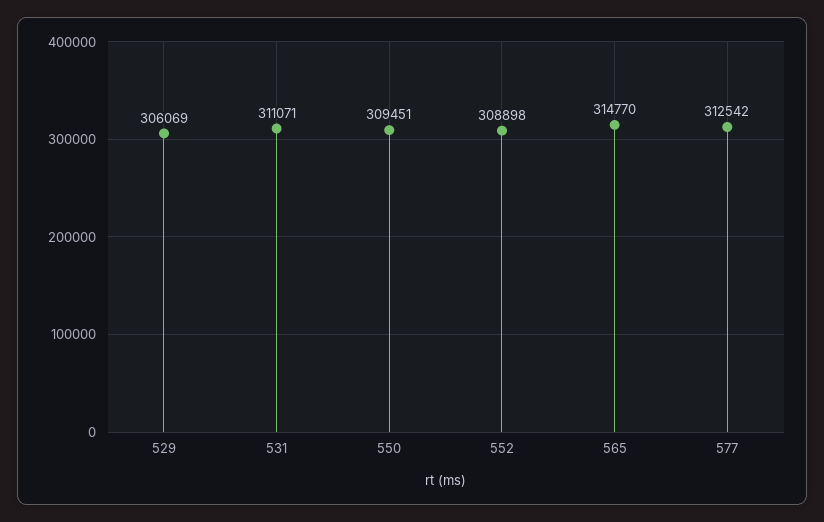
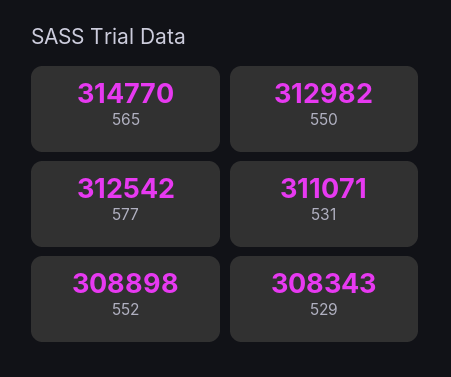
529: 306069 -> 308343
550: 309451 -> 312982

